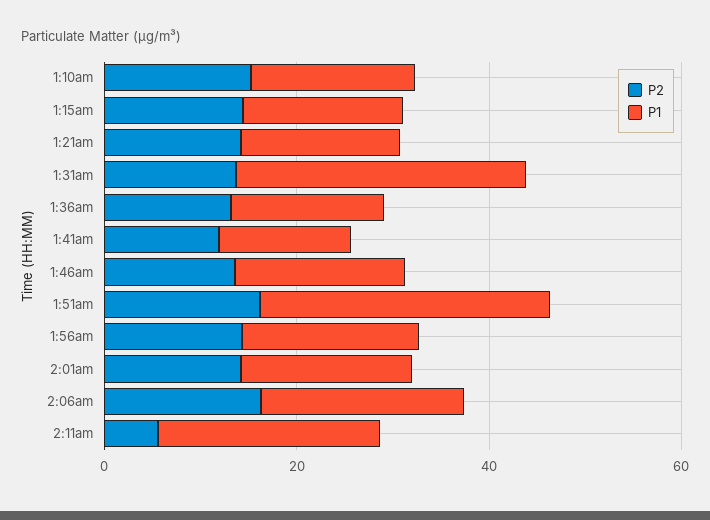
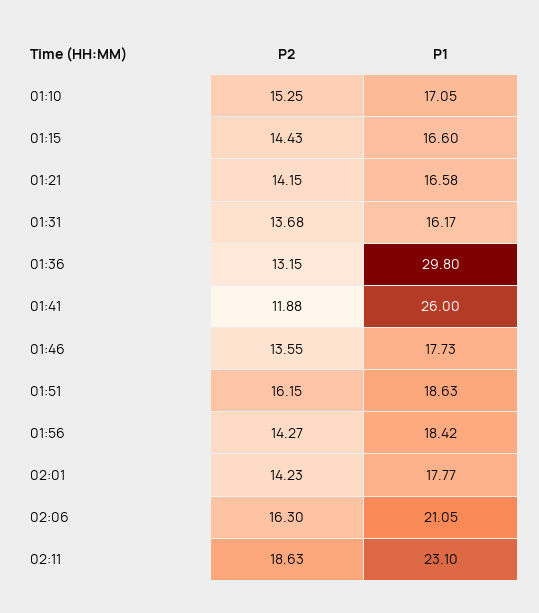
P1, 1:31am: 30 -> 16.17
P1, 1:36am: 15 -> 29.8
P1, 1:41am: 15 -> 26
P1, 1:51am: 30 -> 18.63
P2, 2:11am: 5 -> 18.63

